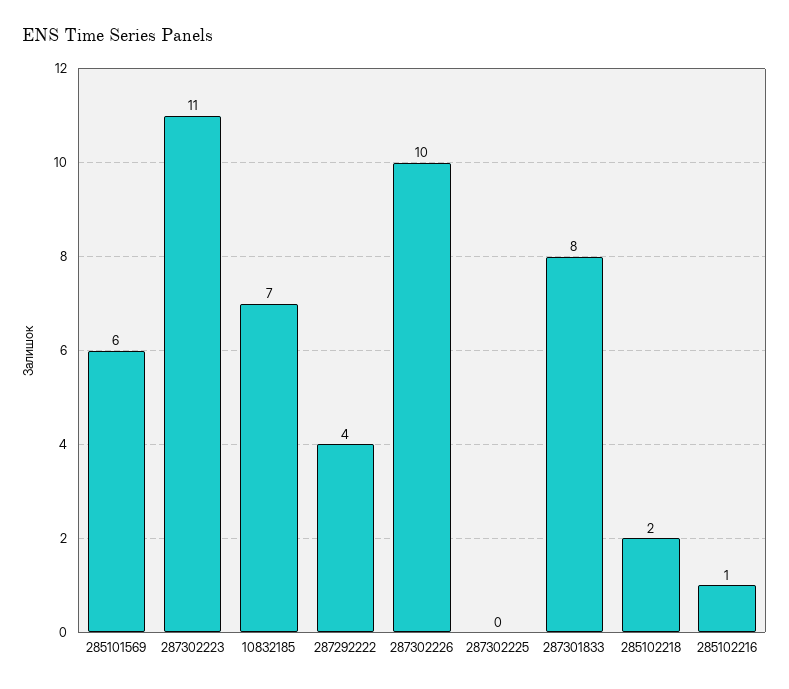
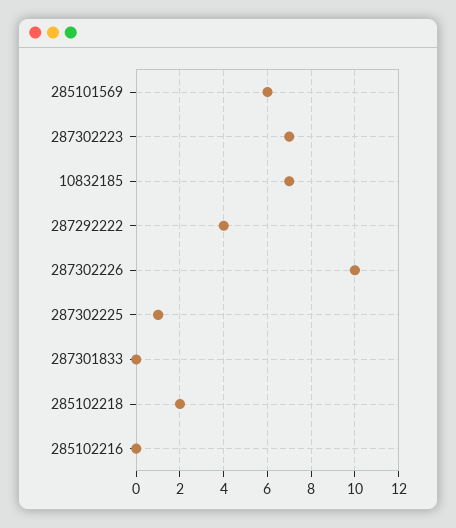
287302223: 11 -> 7
287302225: 0 -> 1
287301833: 8 -> 0
285102216: 1 -> 0

